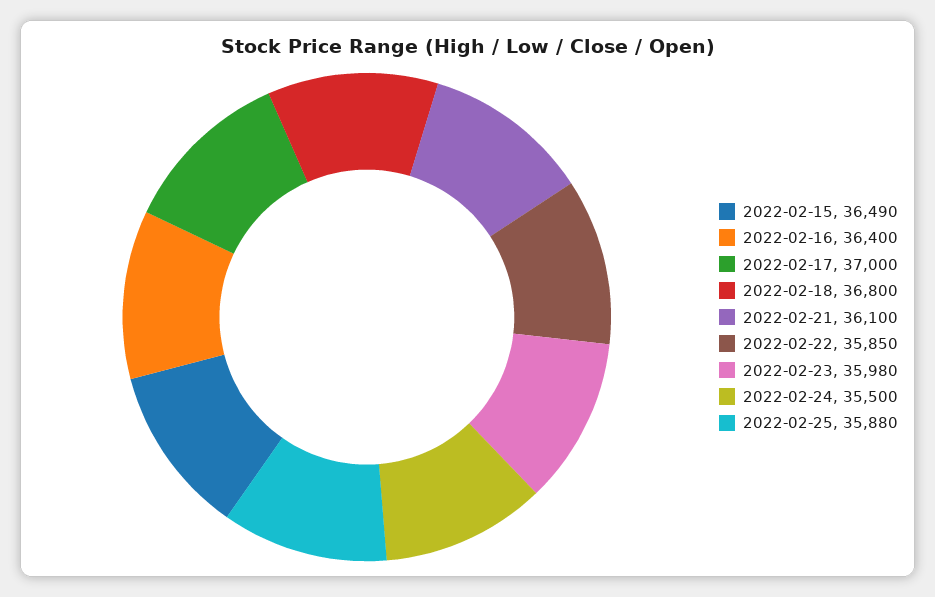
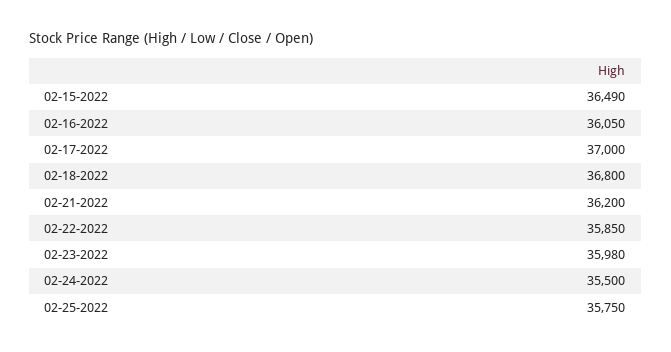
2022-02-16: 36400 -> 36050
2022-02-21: 36100 -> 36200
2022-02-25: 35880 -> 35750

